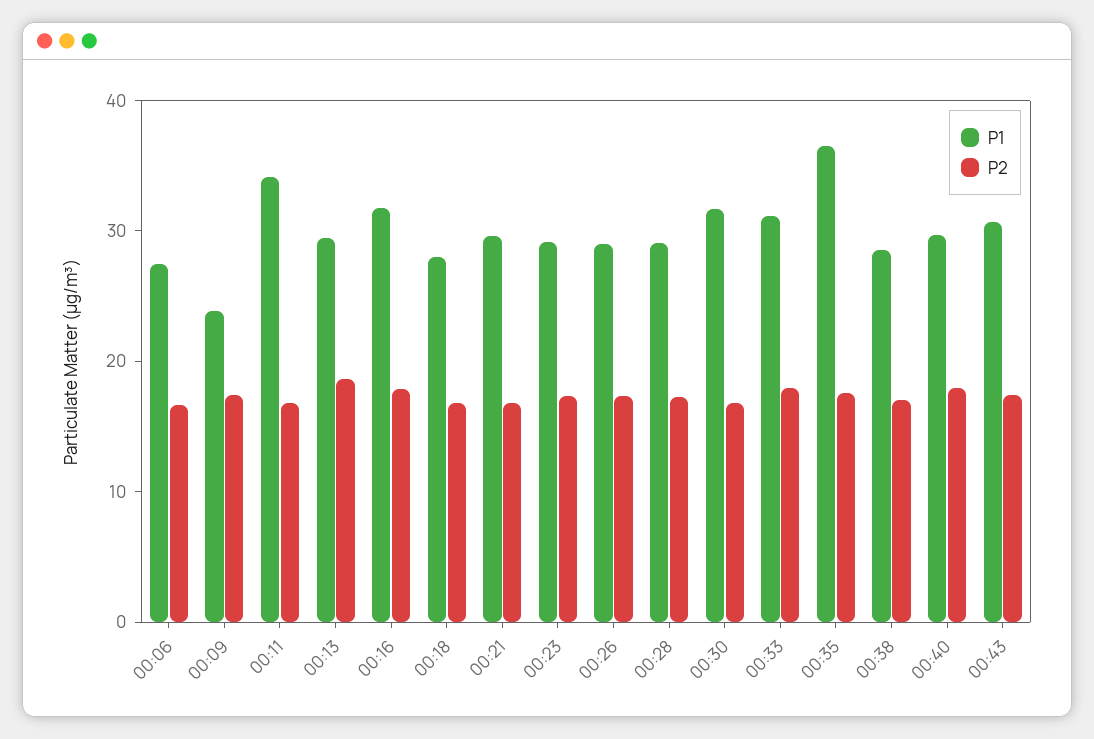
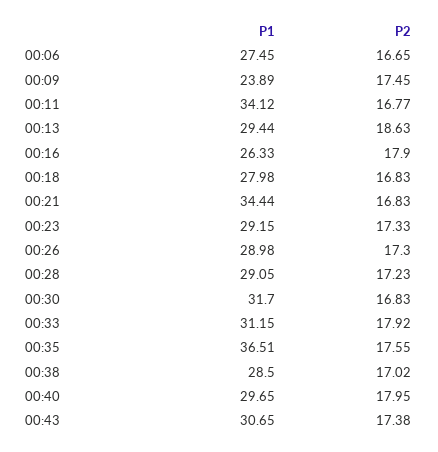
P1, 00:16: 32 -> 26.33
P1, 00:21: 30 -> 34.44

